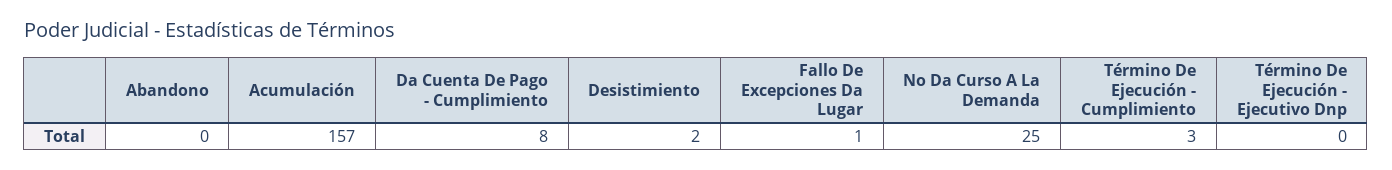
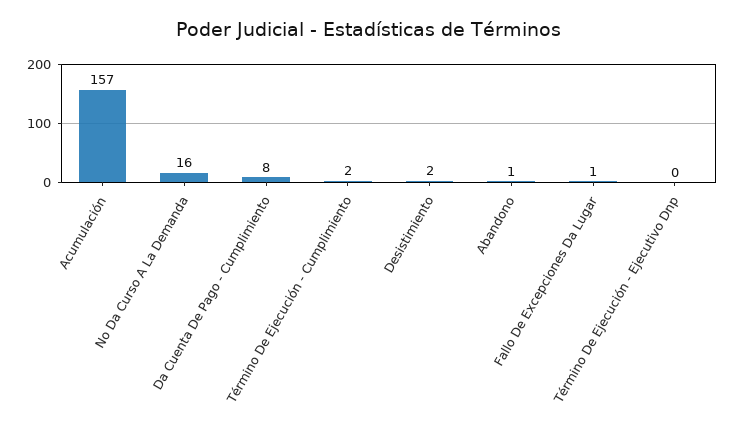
Abandono: 0 -> 1
No Da Curso A La Demanda: 25 -> 16
Término De Ejecución - Cumplimiento: 3 -> 2

